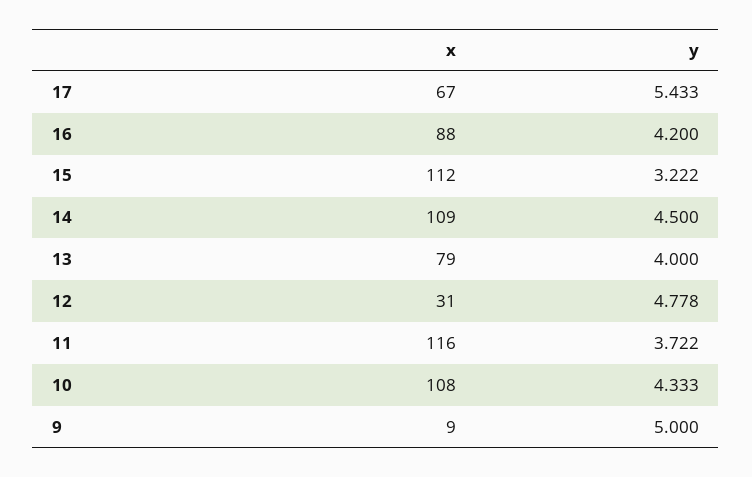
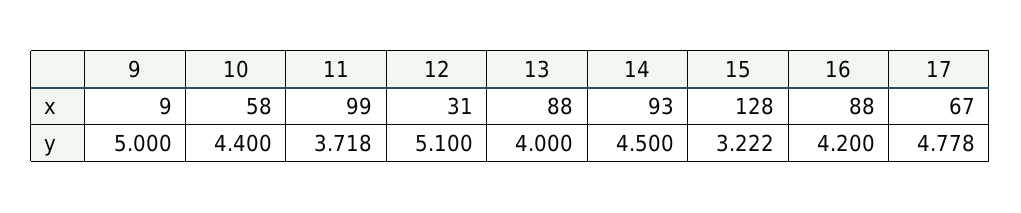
y, 17: 5.433 -> 4.778
x, 15: 112 -> 128
x, 14: 109 -> 93
x, 13: 79 -> 88
y, 12: 4.778 -> 5.1
x, 11: 116 -> 99
y, 11: 3.722 -> 3.718
x, 10: 108 -> 58
y, 10: 4.333 -> 4.4

